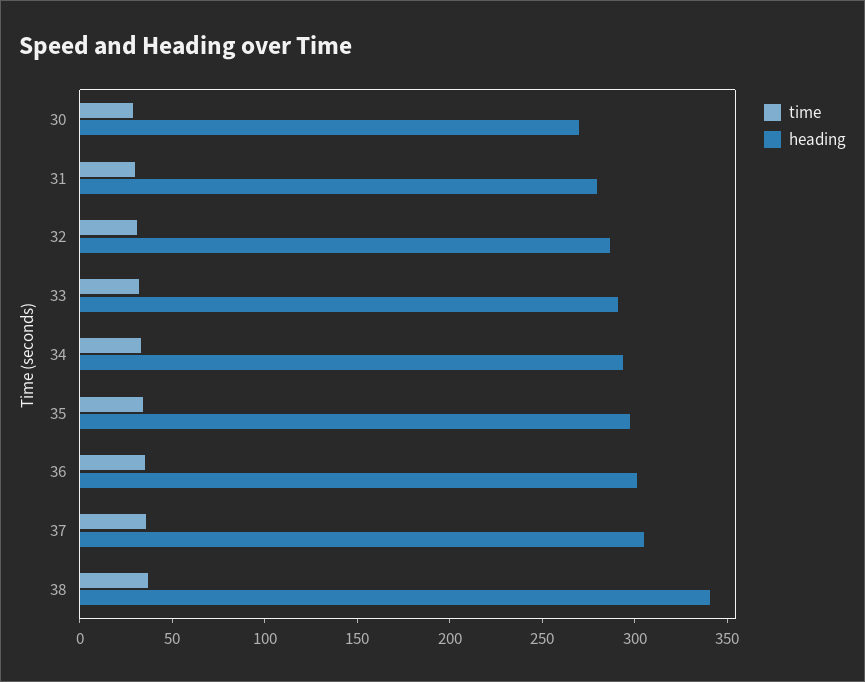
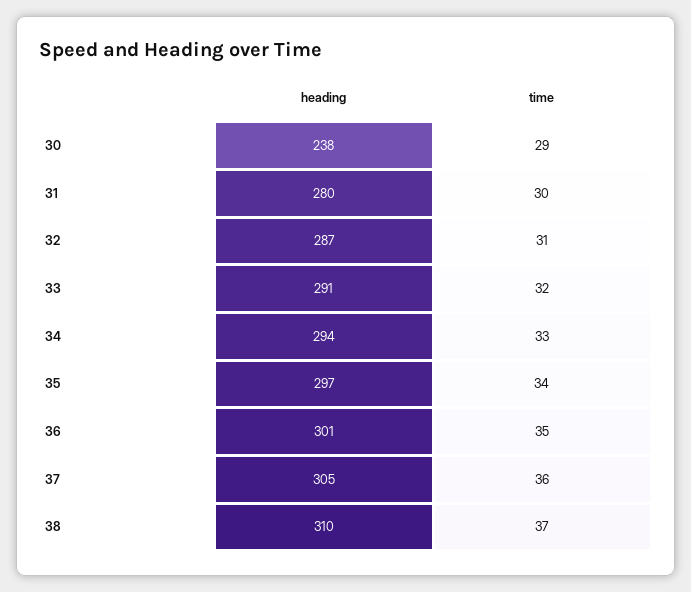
heading, 30: 270 -> 238
heading, 38: 340 -> 310

